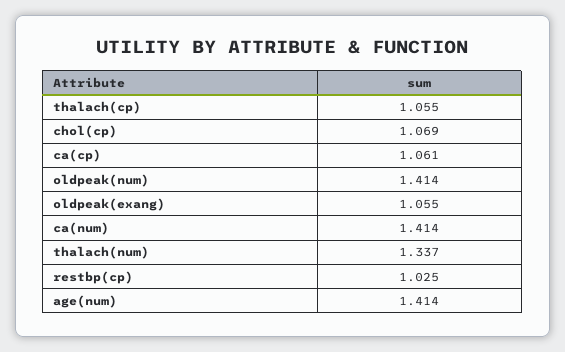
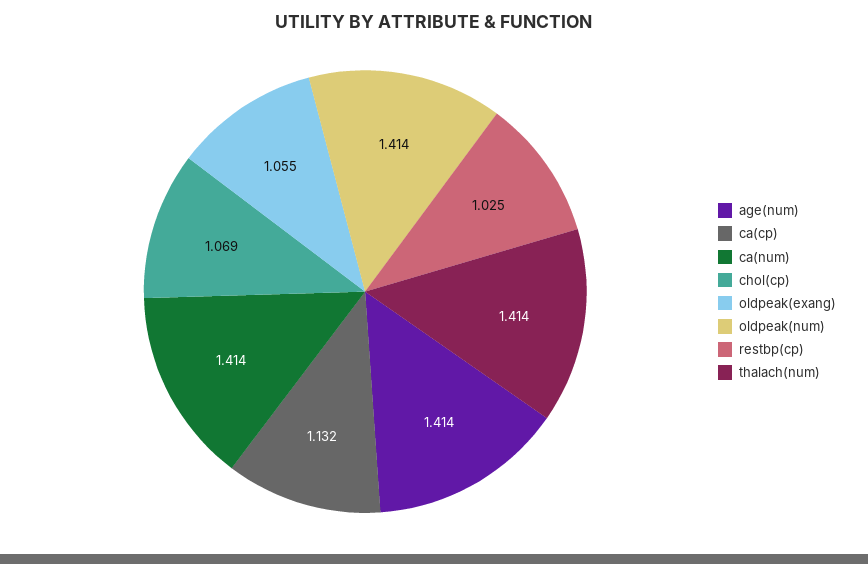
thalach(cp): 1.055 -> none
ca(cp): 1.061 -> 1.132
thalach(num): 1.337 -> 1.414

